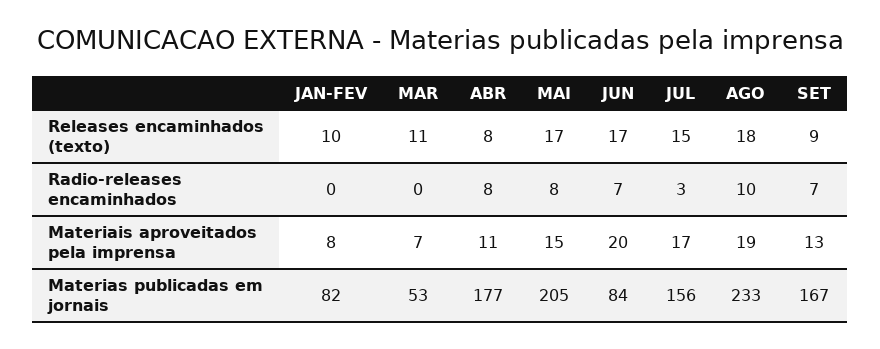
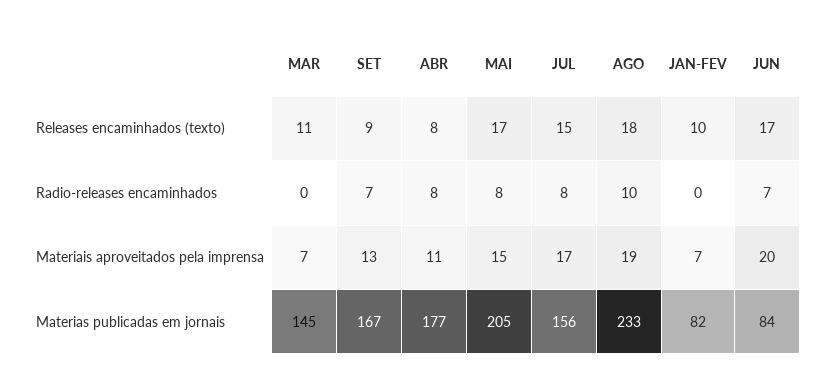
JUL, Radio-releases encaminhados: 3 -> 8
JAN-FEV, Materiais aproveitados pela imprensa: 8 -> 7
MAR, Materias publicadas em jornais: 53 -> 145

